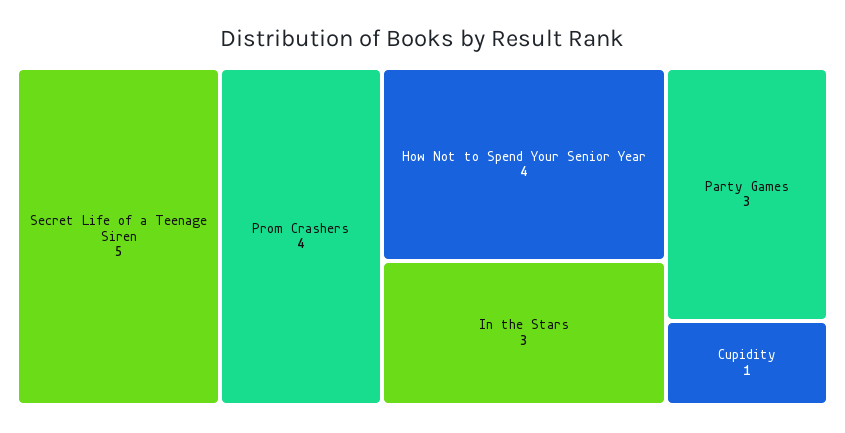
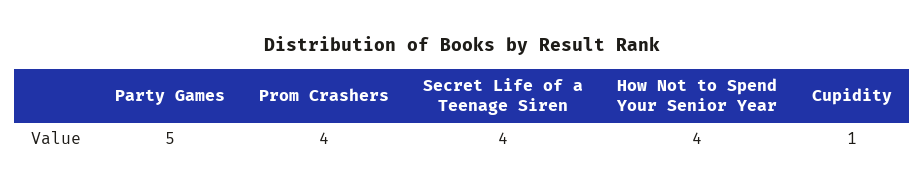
Secret Life of a Teenage Siren: 5 -> 4
In the Stars: 3 -> none
Party Games: 3 -> 5

